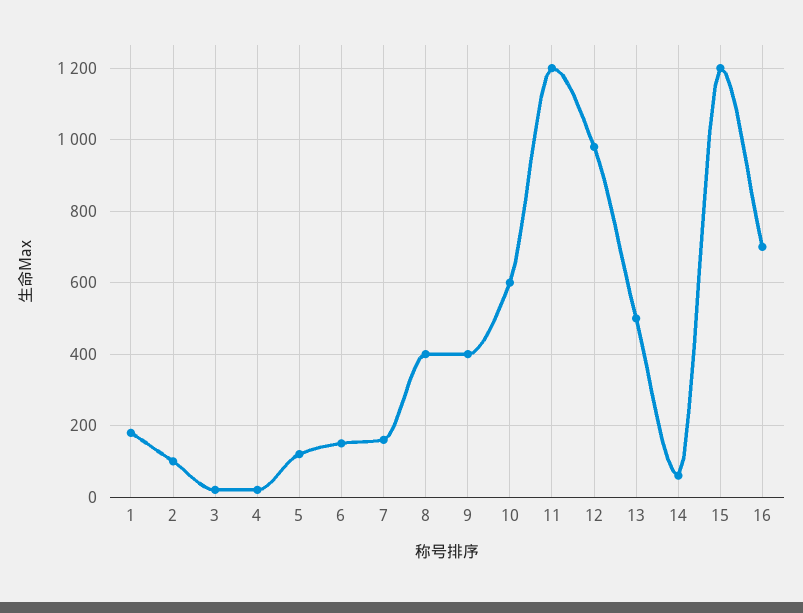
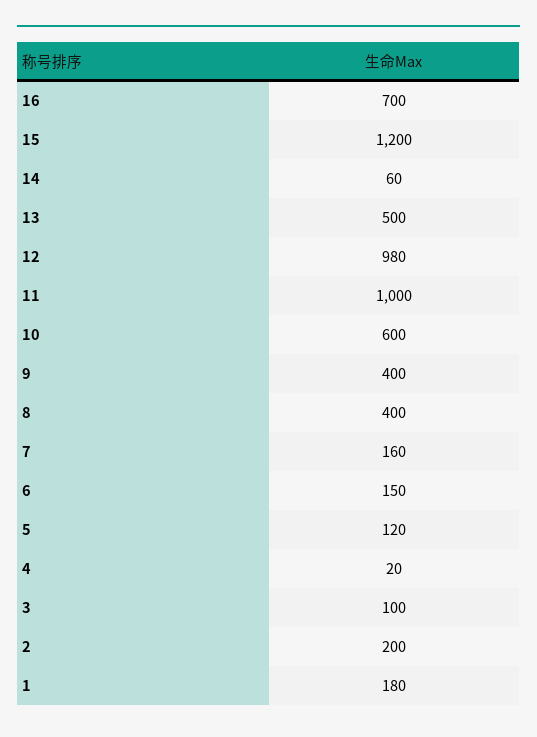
2: 100 -> 200
3: 20 -> 100
11: 1200 -> 1000

